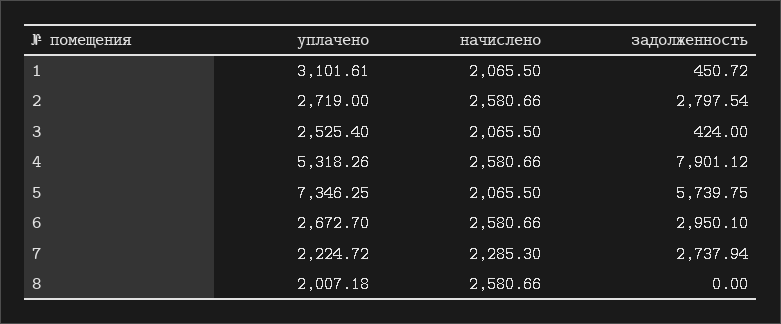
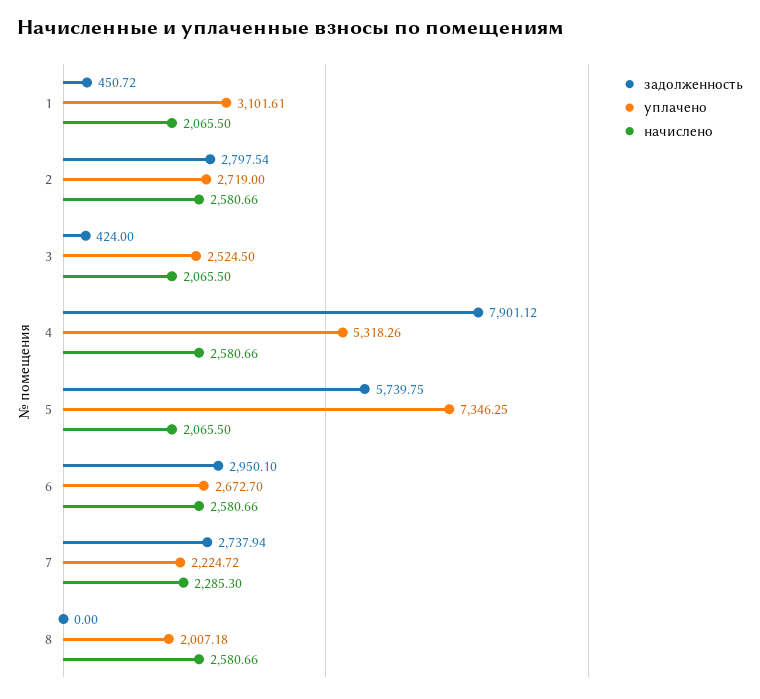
уплачено, 3: 2525.4 -> 2524.5

